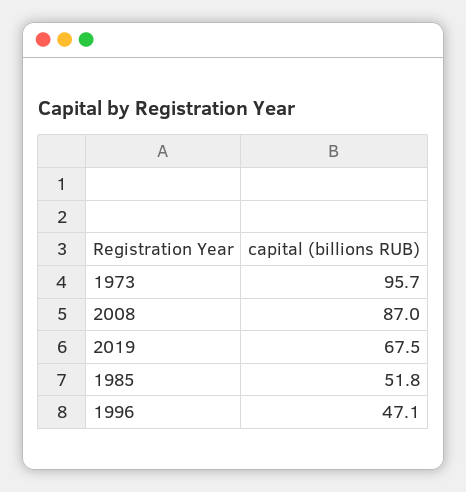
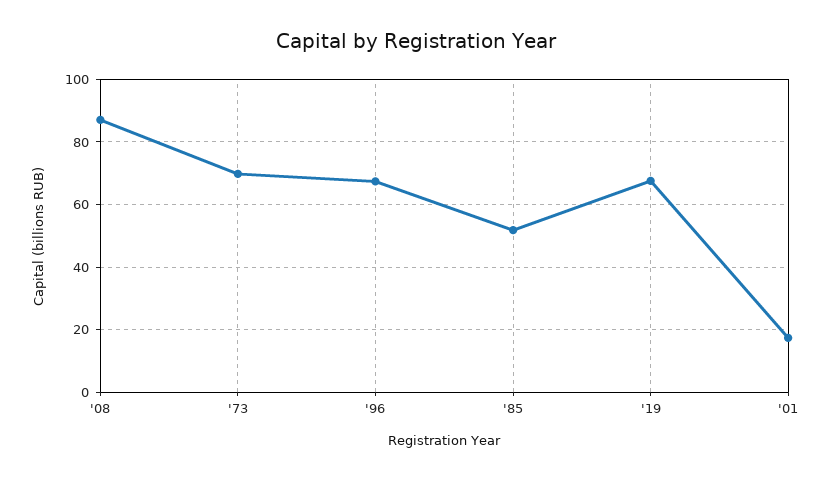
1973: 95.7 -> 70
1996: 47.1 -> 68
'01: none -> 18

